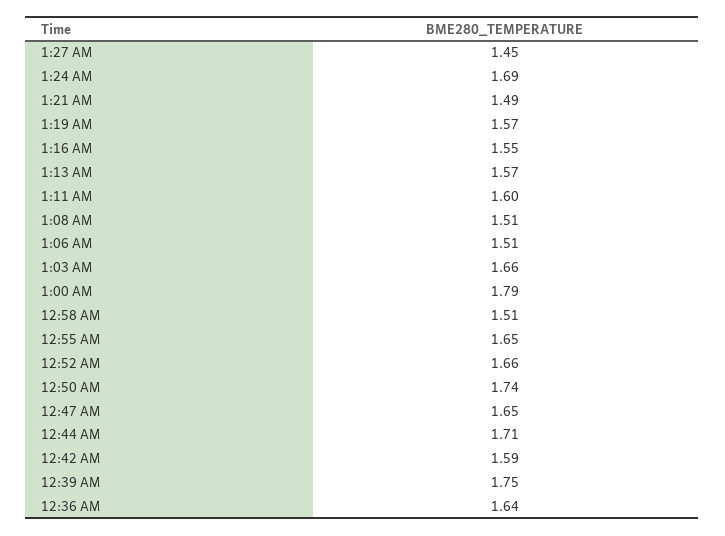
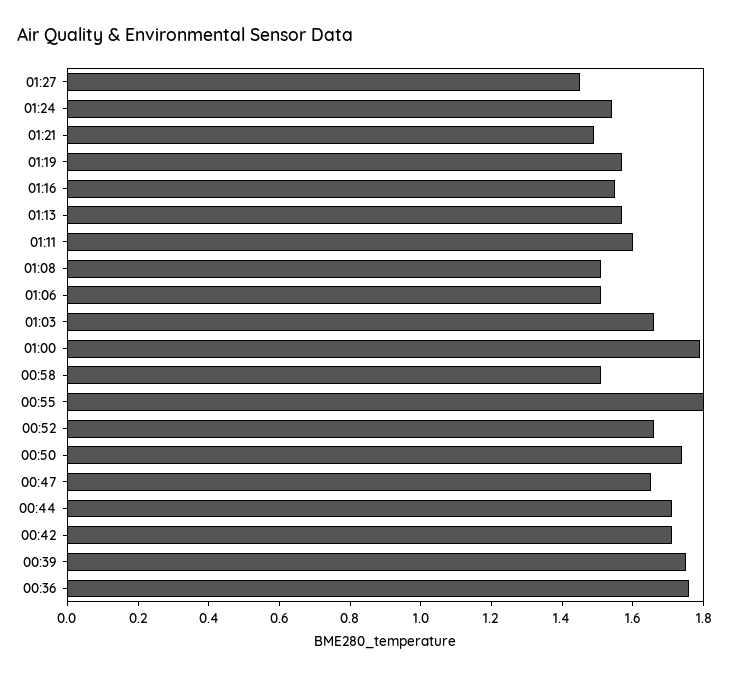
1:24 AM: 1.69 -> 1.55
12:55 AM: 1.65 -> 1.8
12:42 AM: 1.59 -> 1.7
12:36 AM: 1.64 -> 1.75

